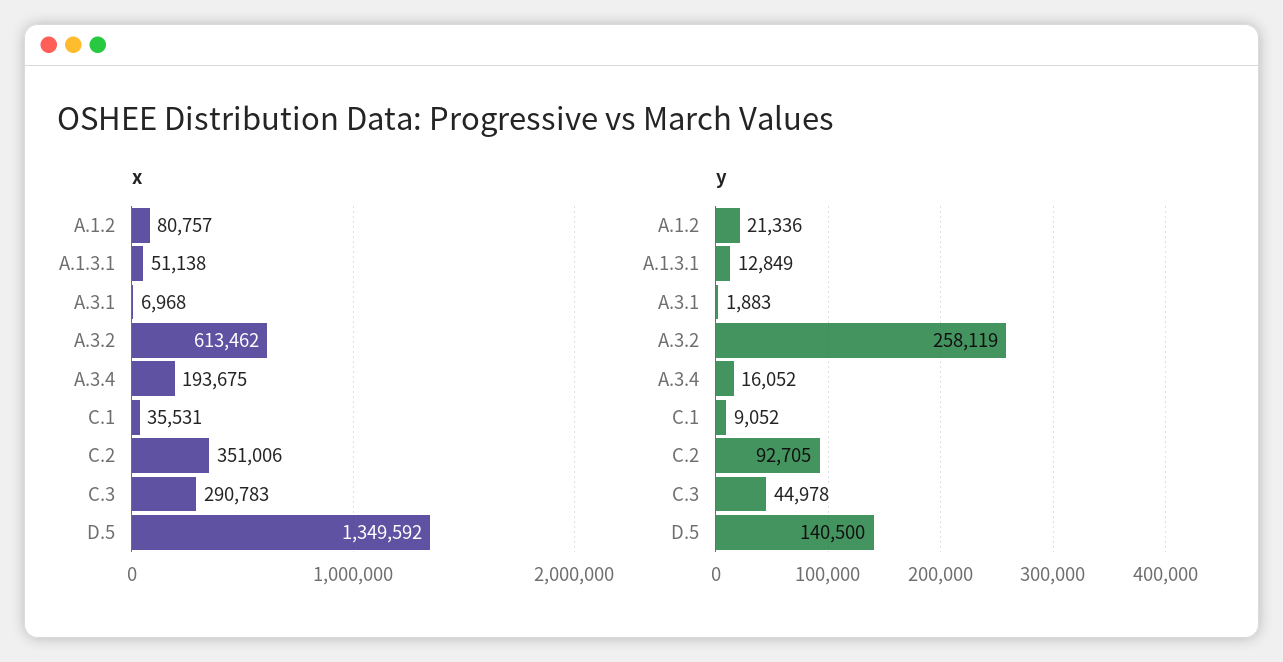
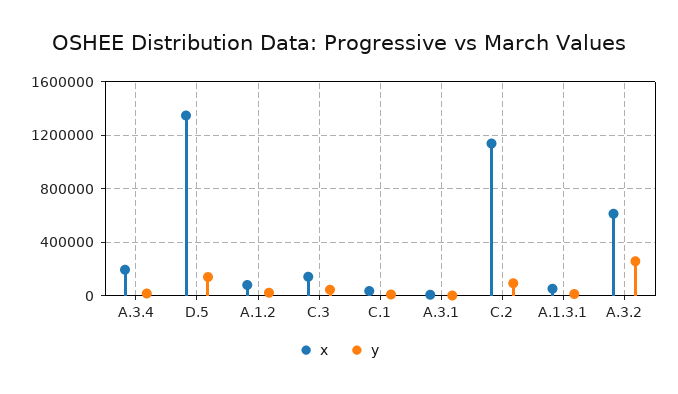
x, C.2: 351006 -> 1150000
x, C.3: 290783 -> 150000

